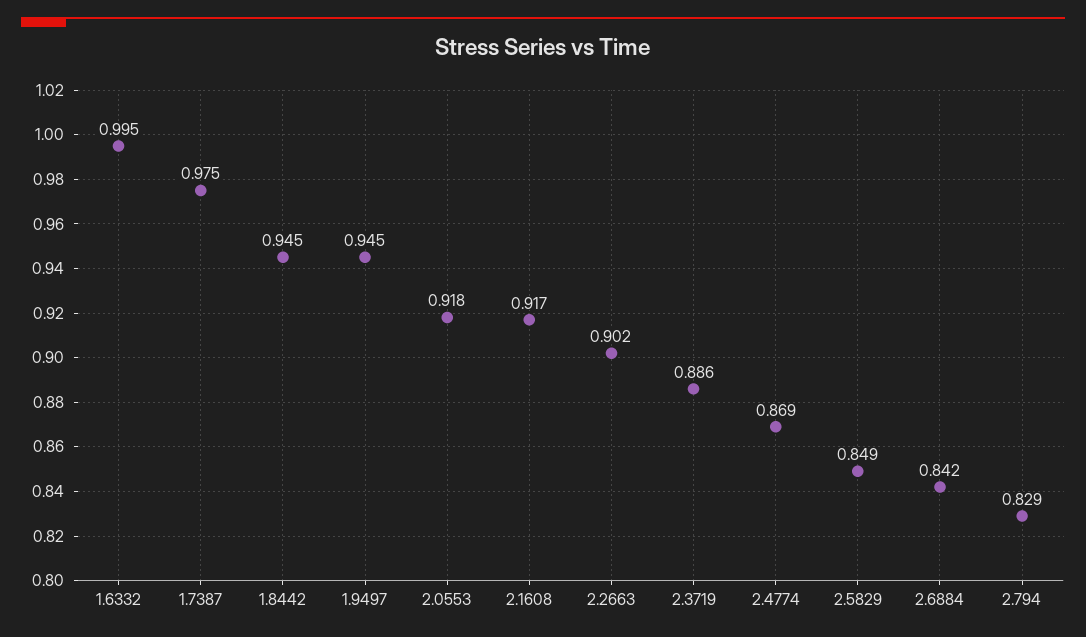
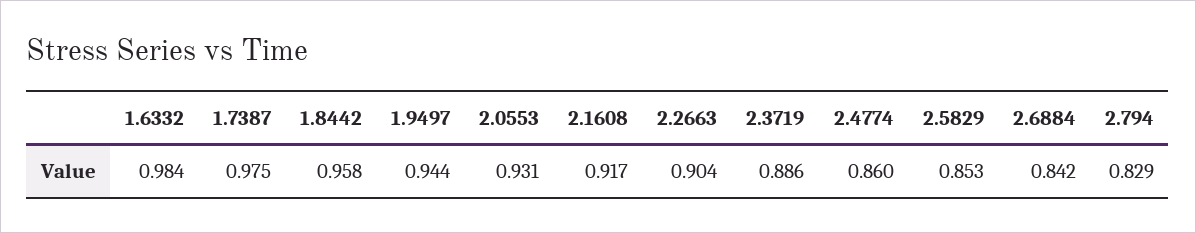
1.6332: 0.995 -> 0.984
1.8442: 0.945 -> 0.958
1.9497: 0.945 -> 0.944
2.0553: 0.918 -> 0.931
2.2663: 0.902 -> 0.904
2.4774: 0.869 -> 0.86
2.5829: 0.849 -> 0.853

